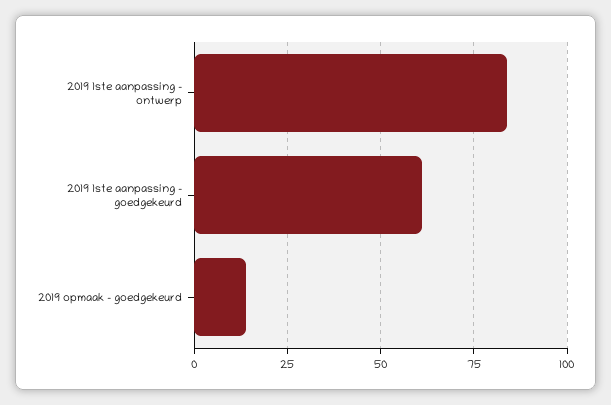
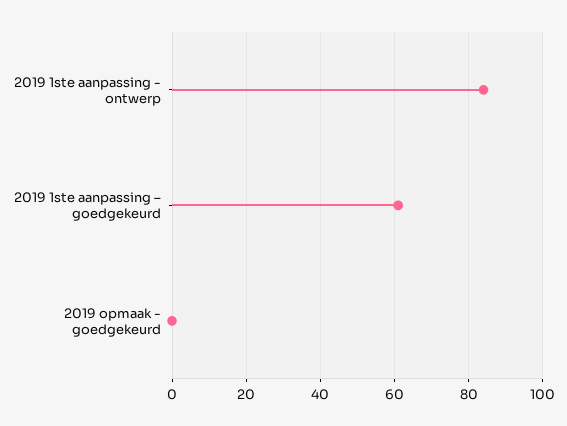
2019 opmaak - goedgekeurd: 15 -> 0

